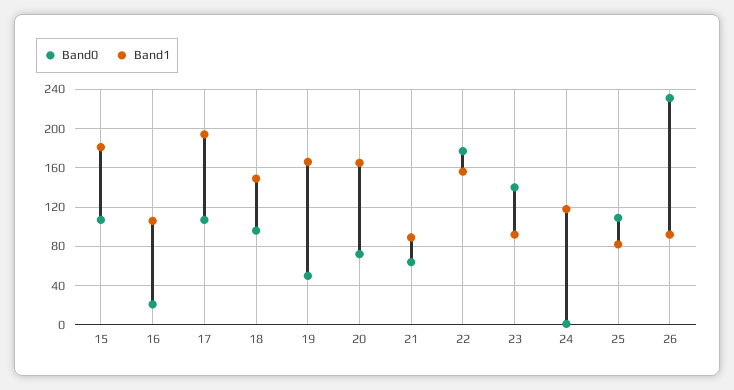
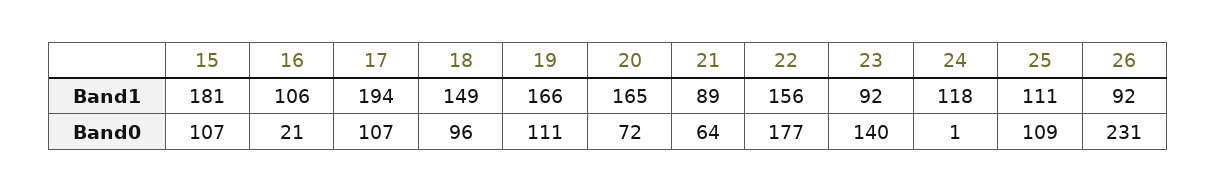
Band0, 19: 50 -> 111
Band1, 25: 80 -> 111

